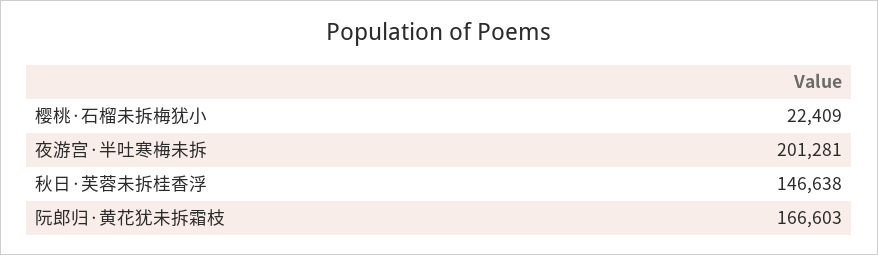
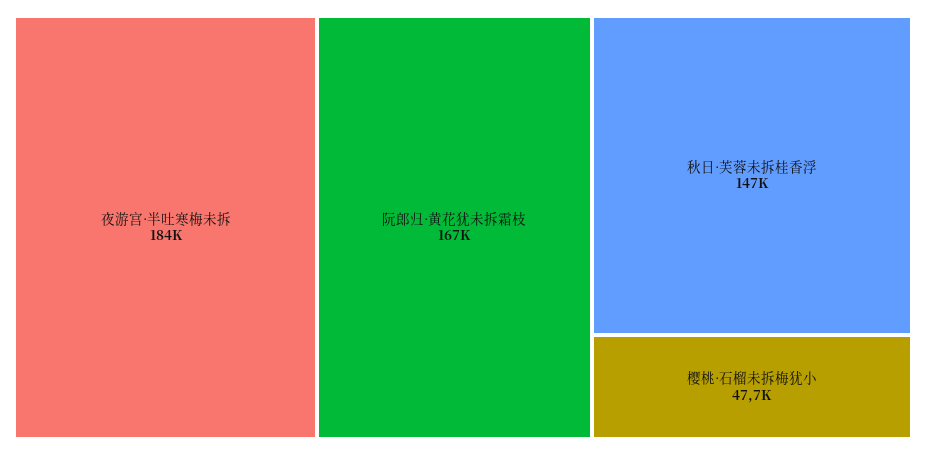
樱桃·石榴未拆梅犹小: 22409 -> 47700
夜游宫·半吐寒梅未拆: 201281 -> 184000

